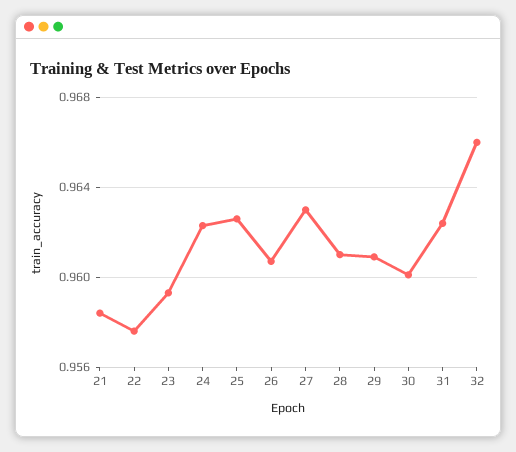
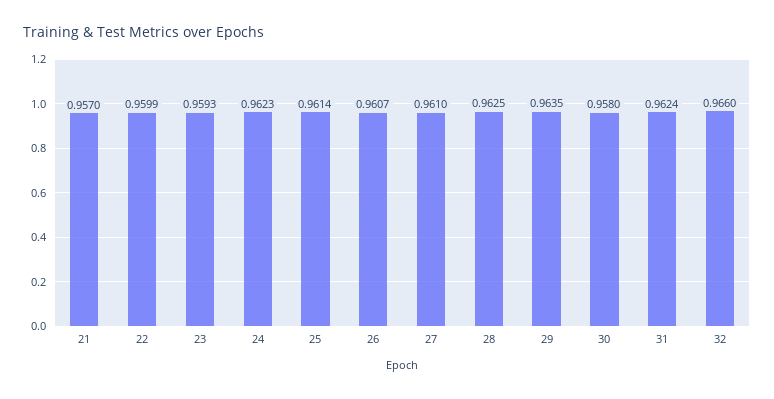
21: 0.9585 -> 0.957
22: 0.9575 -> 0.9599
25: 0.9625 -> 0.9614
27: 0.963 -> 0.961
28: 0.961 -> 0.9625
29: 0.961 -> 0.9635
30: 0.96 -> 0.958

